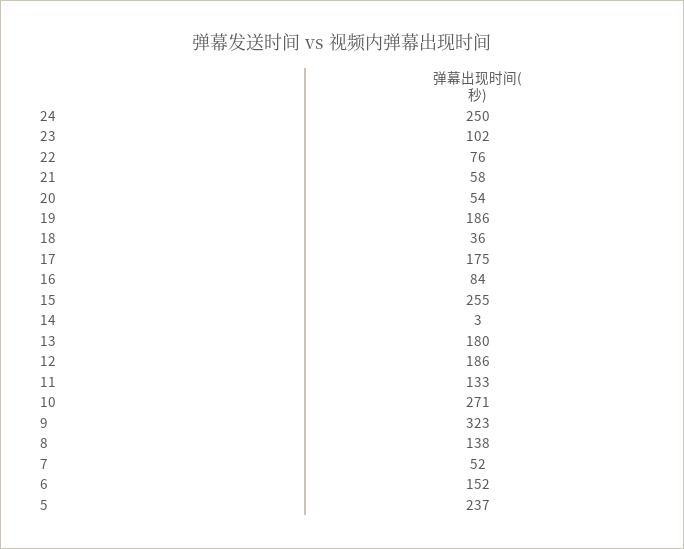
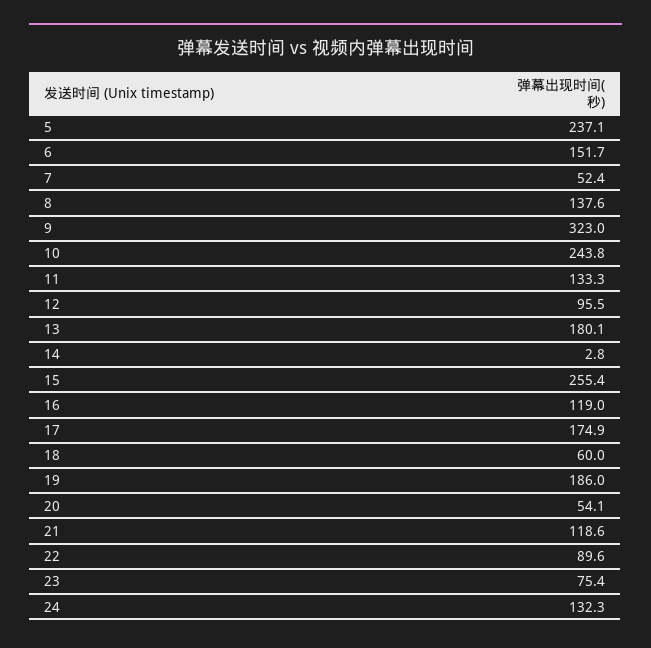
24: 250 -> 132.3
23: 102 -> 75.4
22: 76 -> 89.6
21: 58 -> 118.6
18: 36 -> 60
16: 84 -> 119
12: 186 -> 95.5
10: 271 -> 243.8

